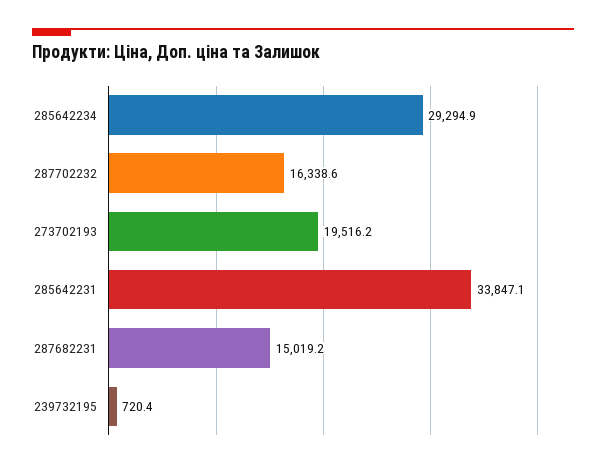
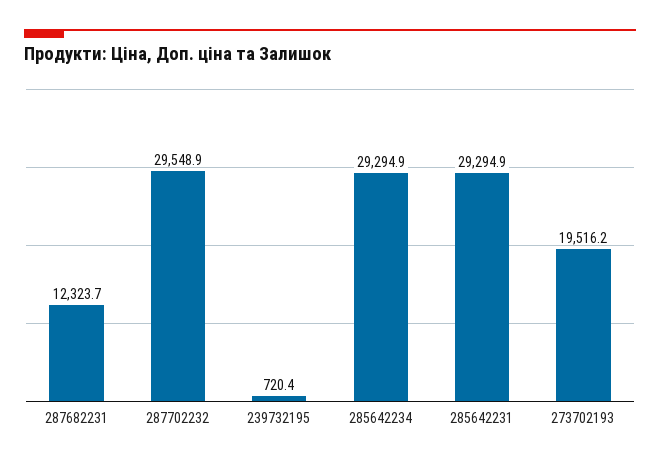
287702232: 16338.6 -> 29548.9
285642231: 33847.1 -> 29294.9
287682231: 15019.2 -> 12323.7

